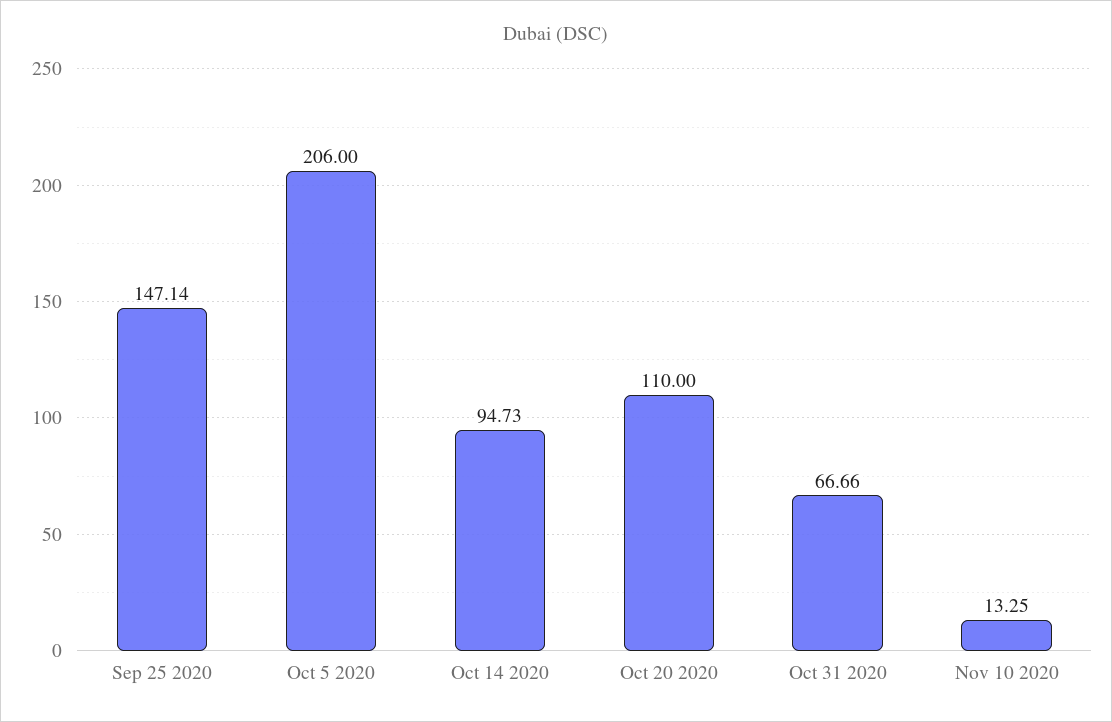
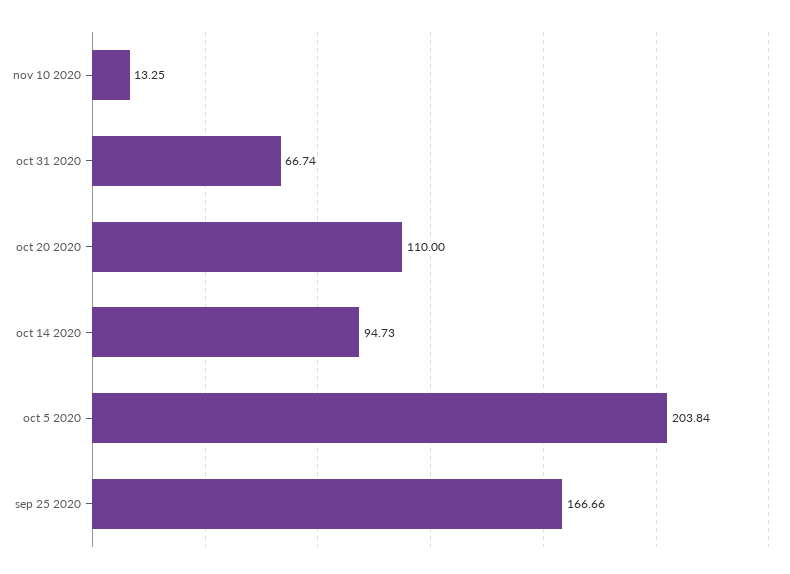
Sep 25 2020: 147.14 -> 166.66
Oct 5 2020: 206 -> 203.84
Oct 31 2020: 66.66 -> 66.74

